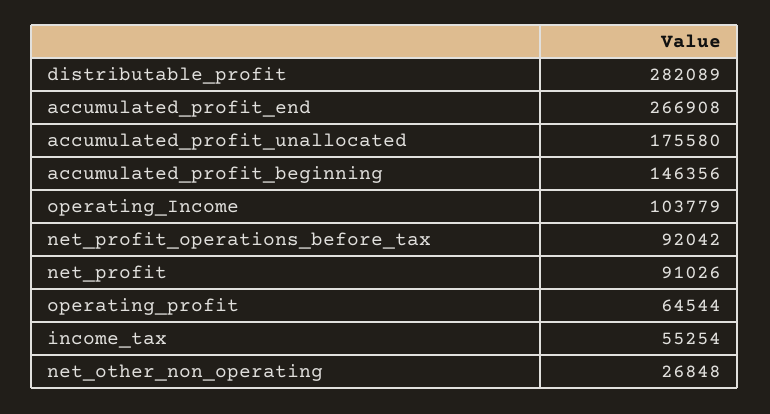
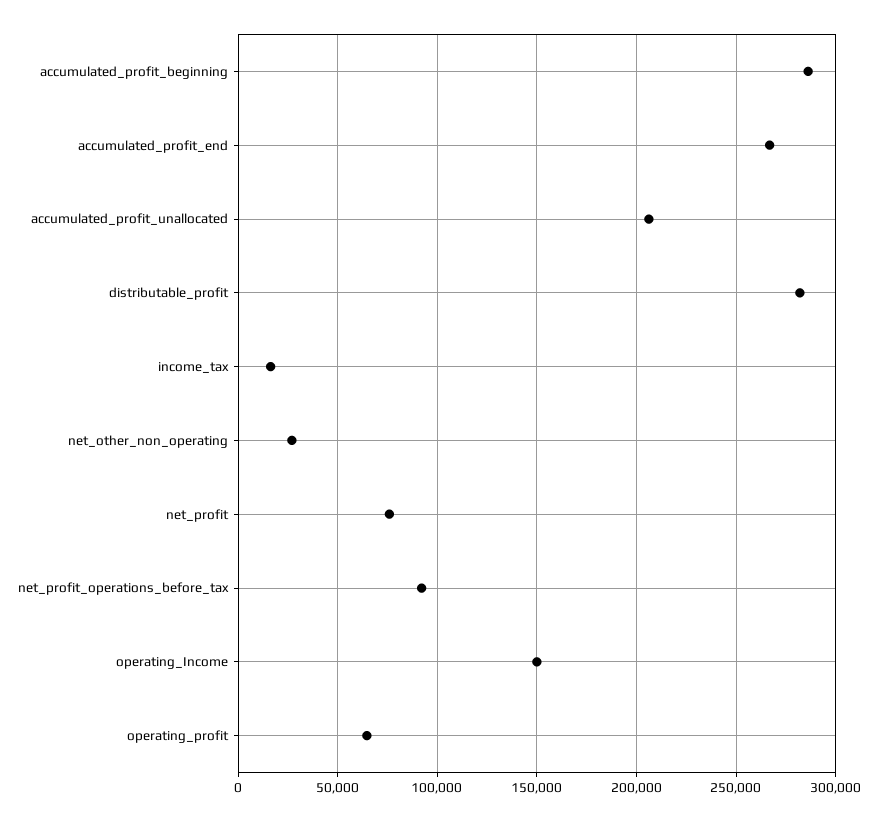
accumulated_profit_unallocated: 175580 -> 205000
accumulated_profit_beginning: 146356 -> 285000
operating_Income: 103779 -> 150000
net_profit: 91026 -> 75000
income_tax: 55254 -> 15000

